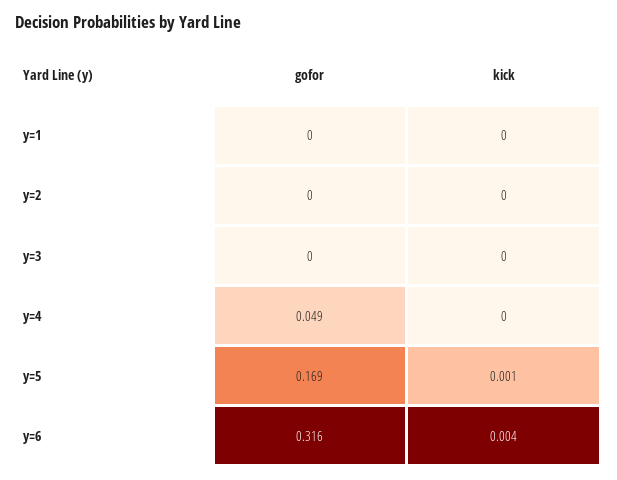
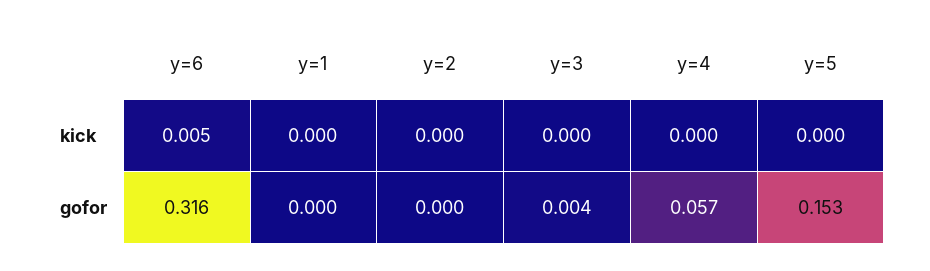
gofor, y=3: 0 -> 0.004
gofor, y=4: 0.049 -> 0.057
gofor, y=5: 0.169 -> 0.153
kick, y=5: 0.001 -> 0
kick, y=6: 0.004 -> 0.005

